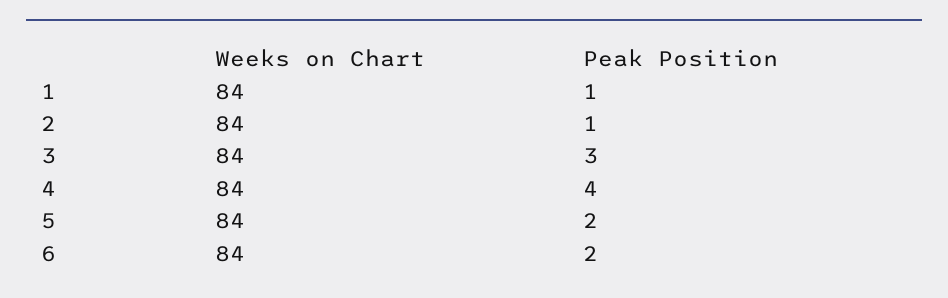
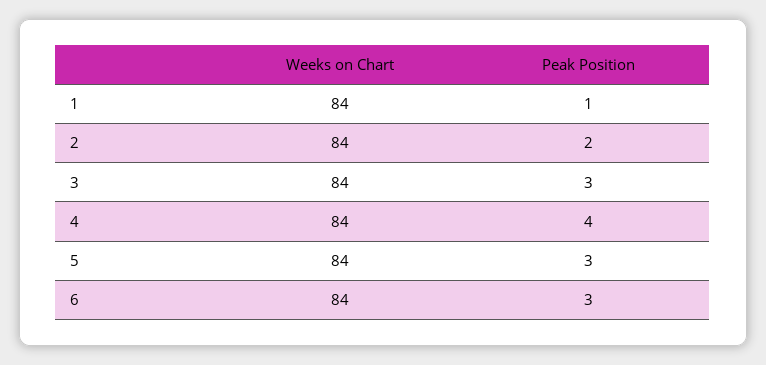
Peak Position, 2: 1 -> 2
Peak Position, 5: 2 -> 3
Peak Position, 6: 2 -> 3

